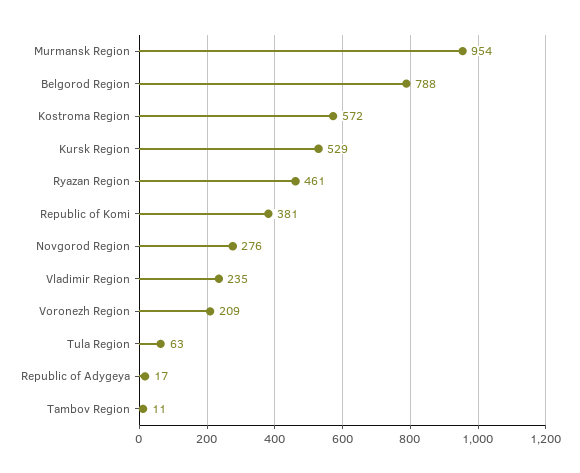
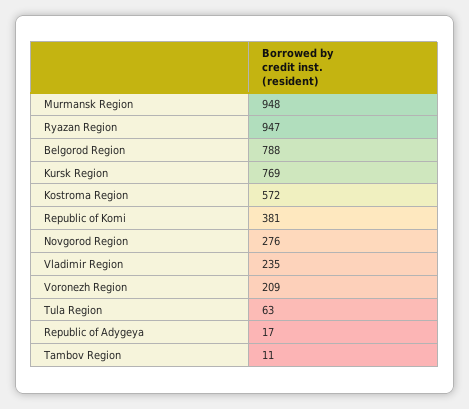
Murmansk Region: 954 -> 948
Kursk Region: 529 -> 769
Ryazan Region: 461 -> 947

